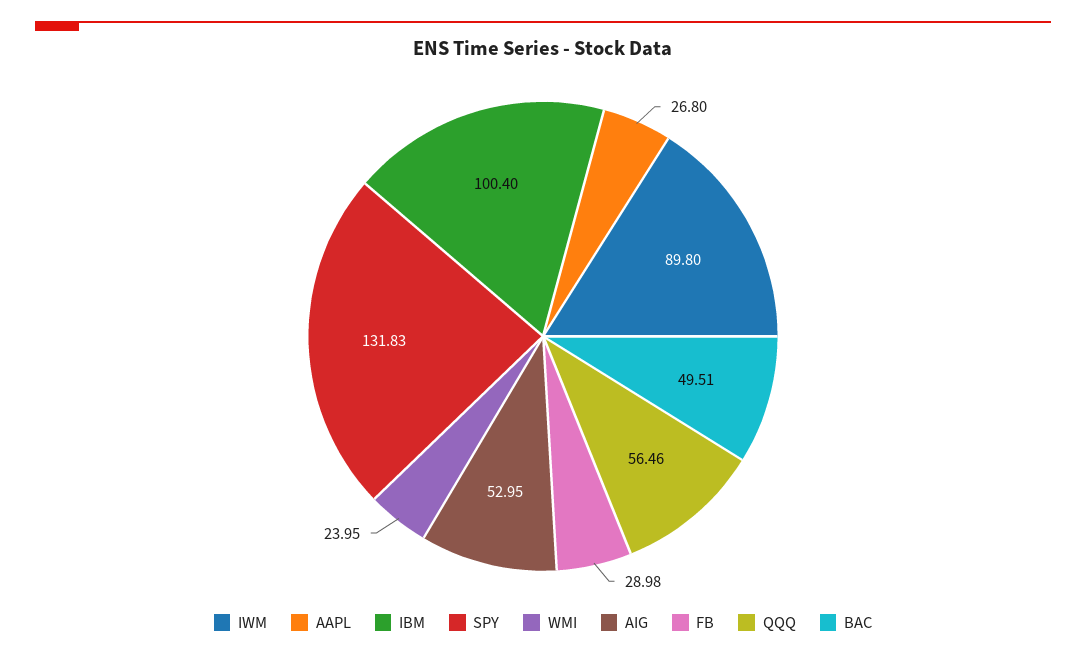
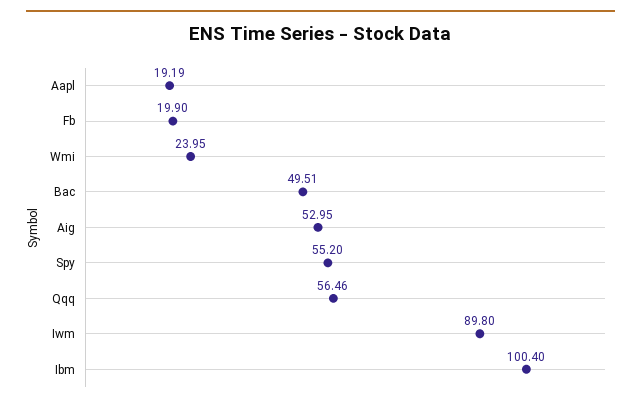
AAPL: 26.8 -> 19.19
SPY: 131.83 -> 55.2
FB: 28.98 -> 19.9

